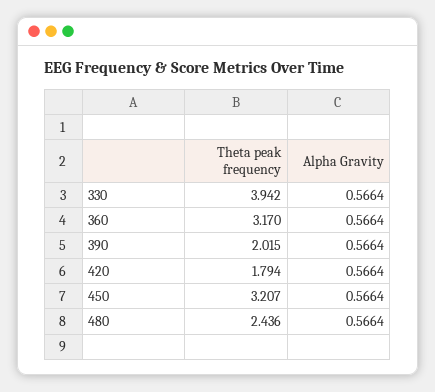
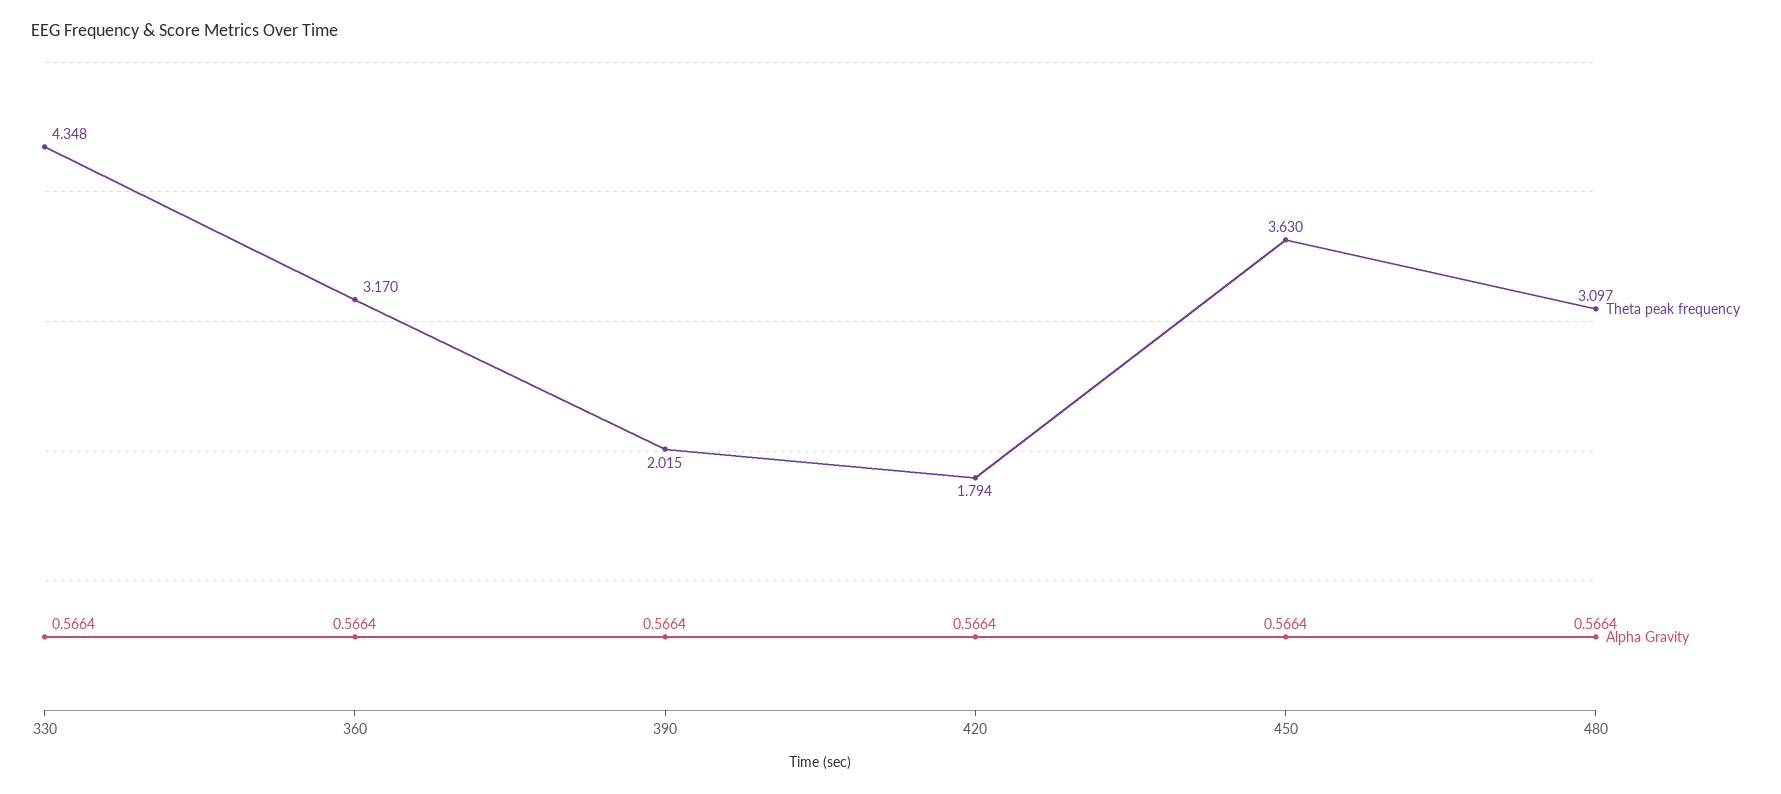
Theta peak frequency, 330: 3.942 -> 4.348
Theta peak frequency, 450: 3.207 -> 3.63
Theta peak frequency, 480: 2.436 -> 3.097

